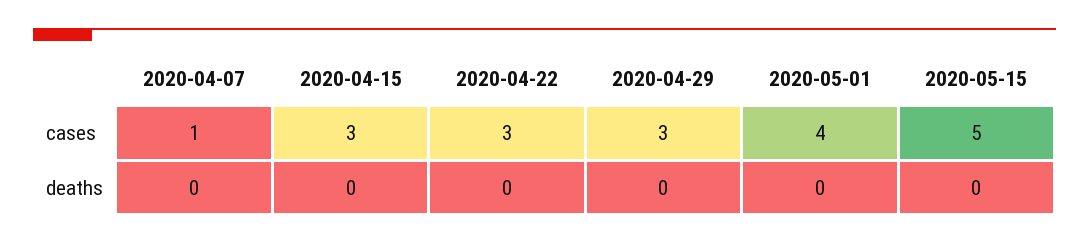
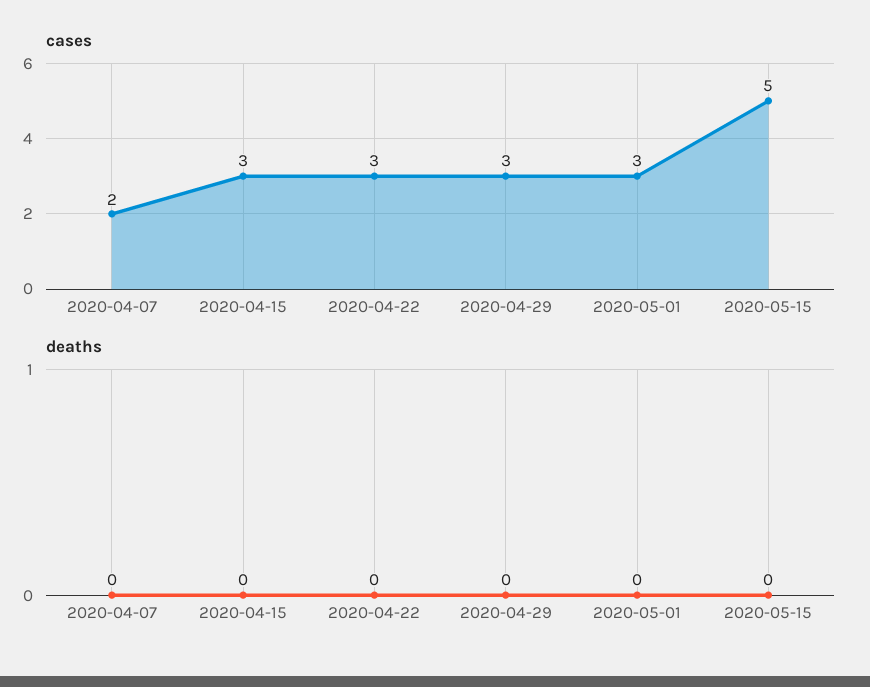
cases, 2020-04-07: 1 -> 2
cases, 2020-05-01: 4 -> 3

